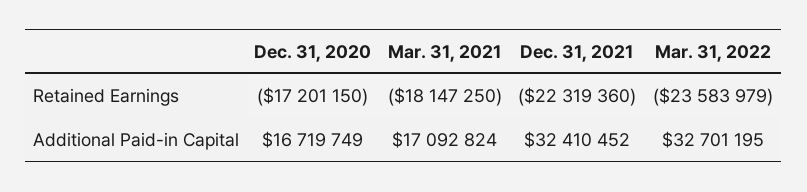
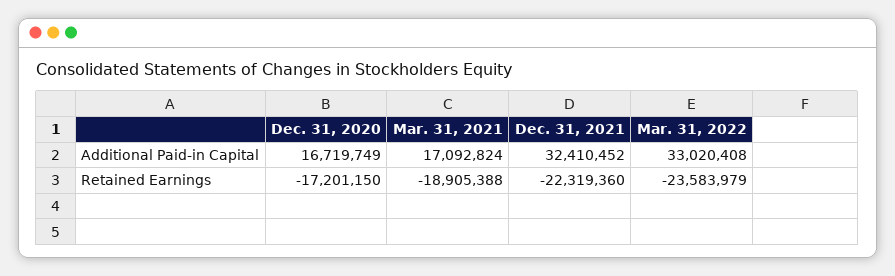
Mar. 31, 2021, Retained Earnings: -18147250 -> -18905388
Mar. 31, 2022, Additional Paid-in Capital: 32701195 -> 33020408

